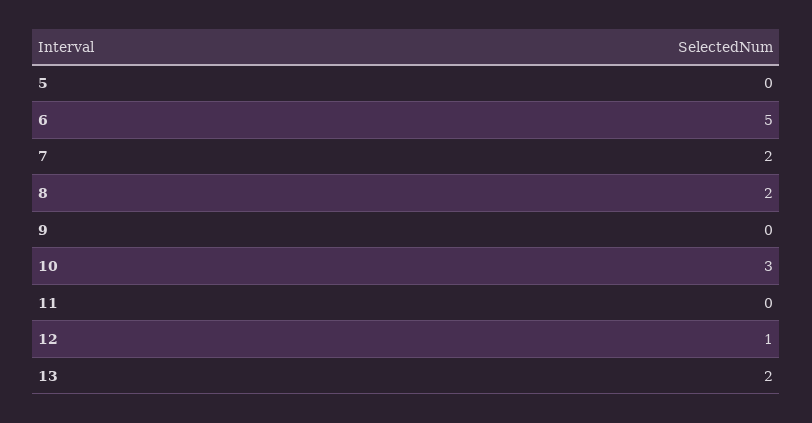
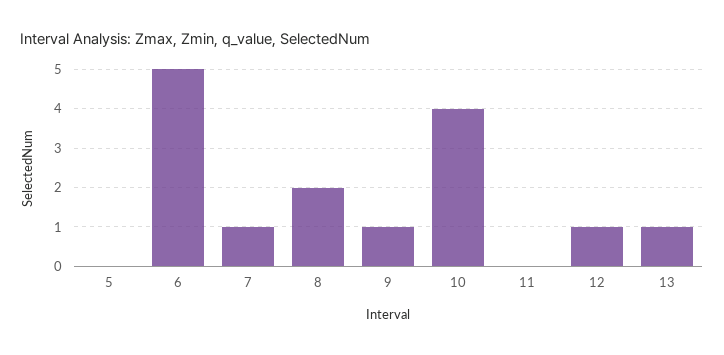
7: 2 -> 1
9: 0 -> 1
10: 3 -> 4
13: 2 -> 1

